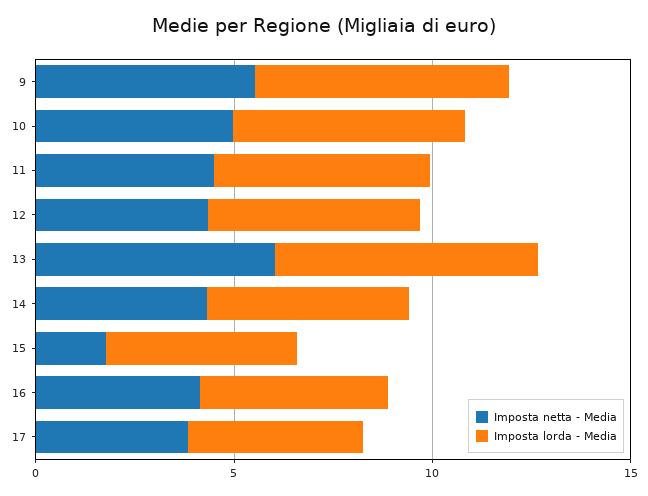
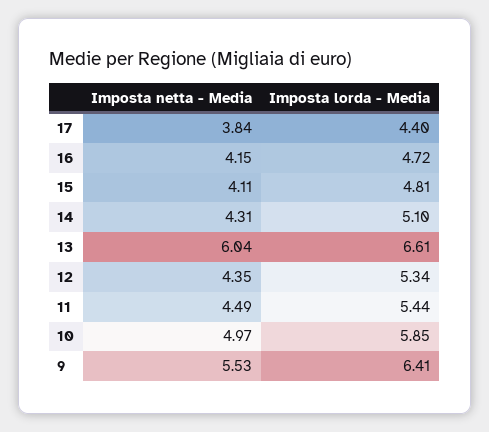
Imposta netta - Media, 15: 2 -> 4.11

